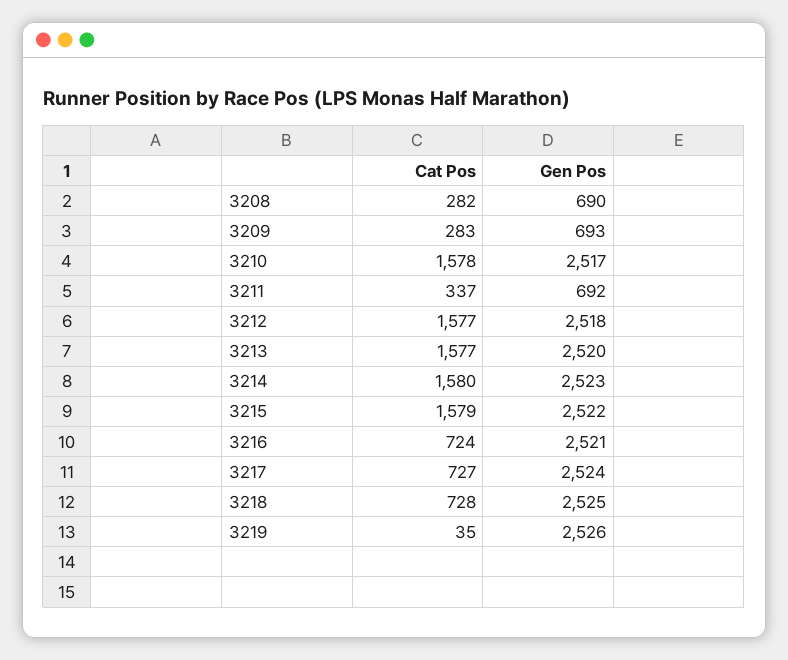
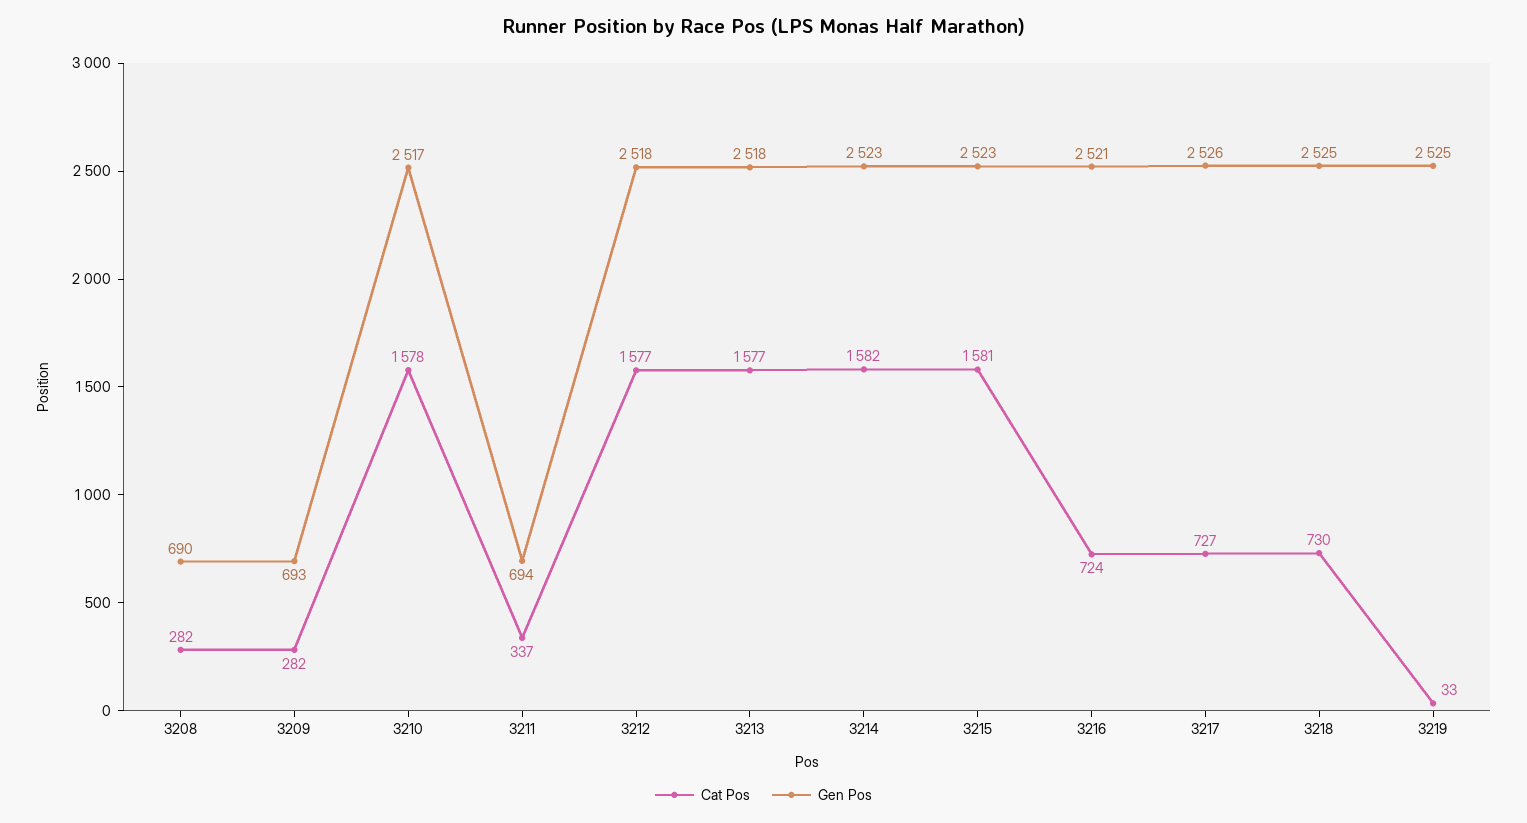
Cat Pos, 3209: 283 -> 282
Gen Pos, 3211: 692 -> 694
Gen Pos, 3213: 2520 -> 2518
Cat Pos, 3214: 1580 -> 1582
Cat Pos, 3215: 1579 -> 1581
Gen Pos, 3215: 2522 -> 2523
Gen Pos, 3217: 2524 -> 2526
Cat Pos, 3218: 728 -> 730
Cat Pos, 3219: 35 -> 33
Gen Pos, 3219: 2526 -> 2525

